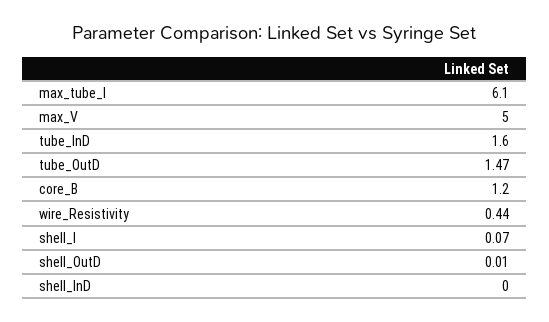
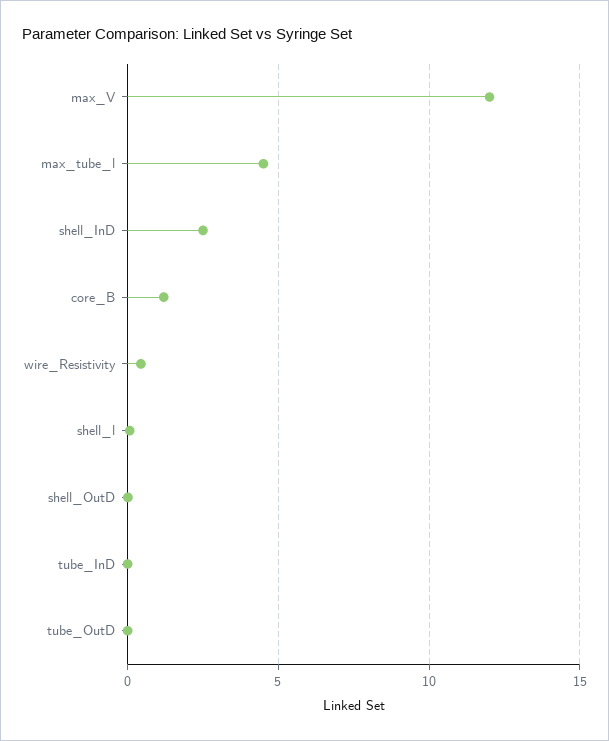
max_tube_l: 6.1 -> 4.5
max_V: 5 -> 12
tube_InD: 1.6 -> 0
tube_OutD: 1.47 -> 0
shell_InD: 0 -> 2.5

